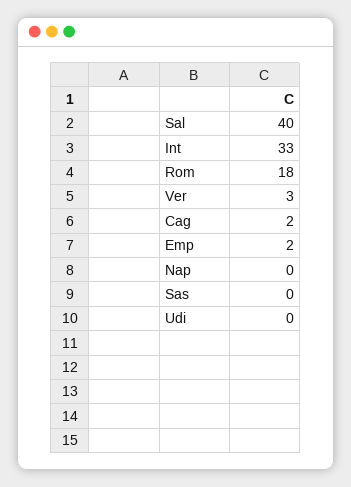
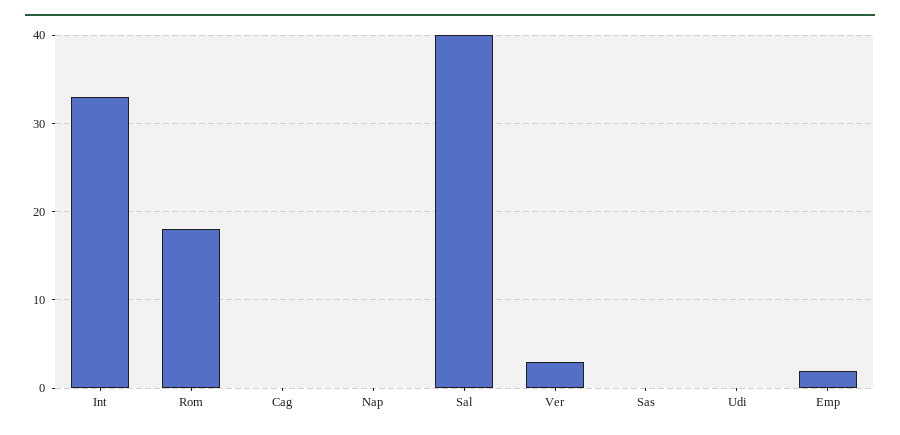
Cag: 2 -> 0

